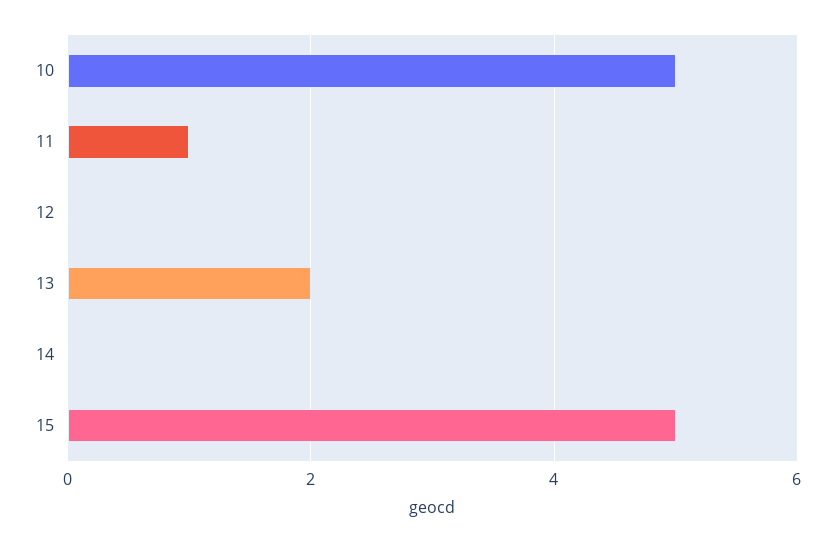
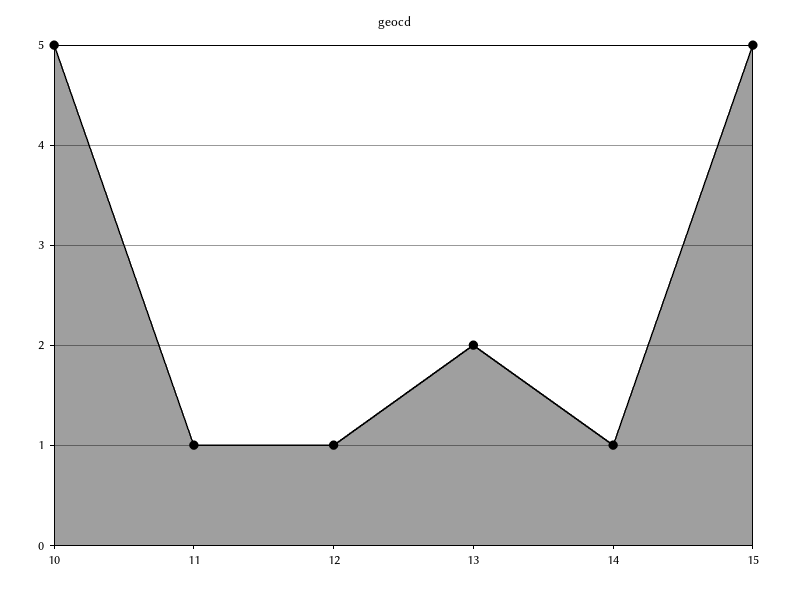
12: 0 -> 1
14: 0 -> 1

